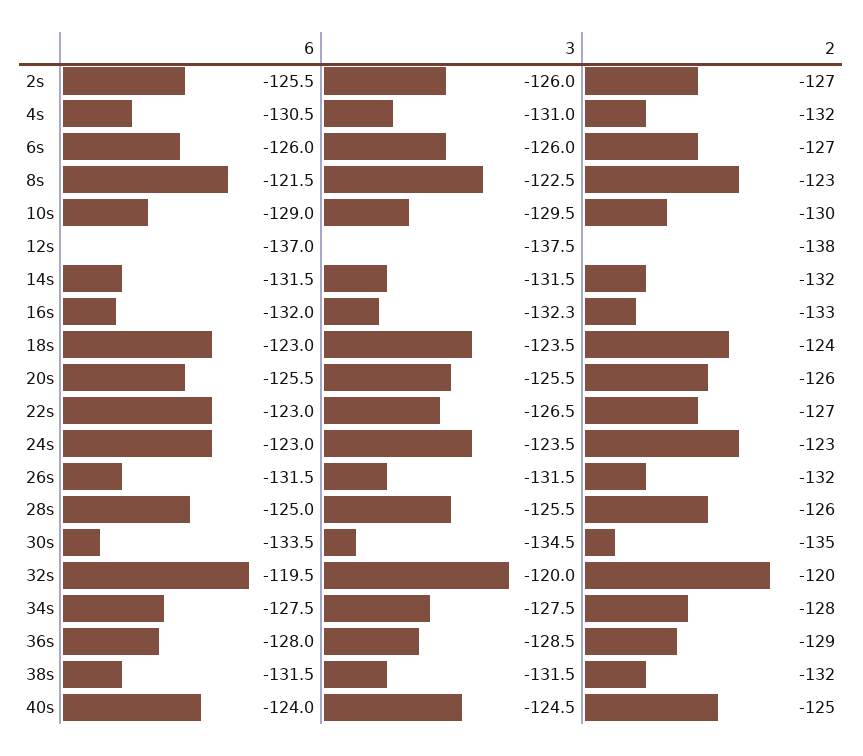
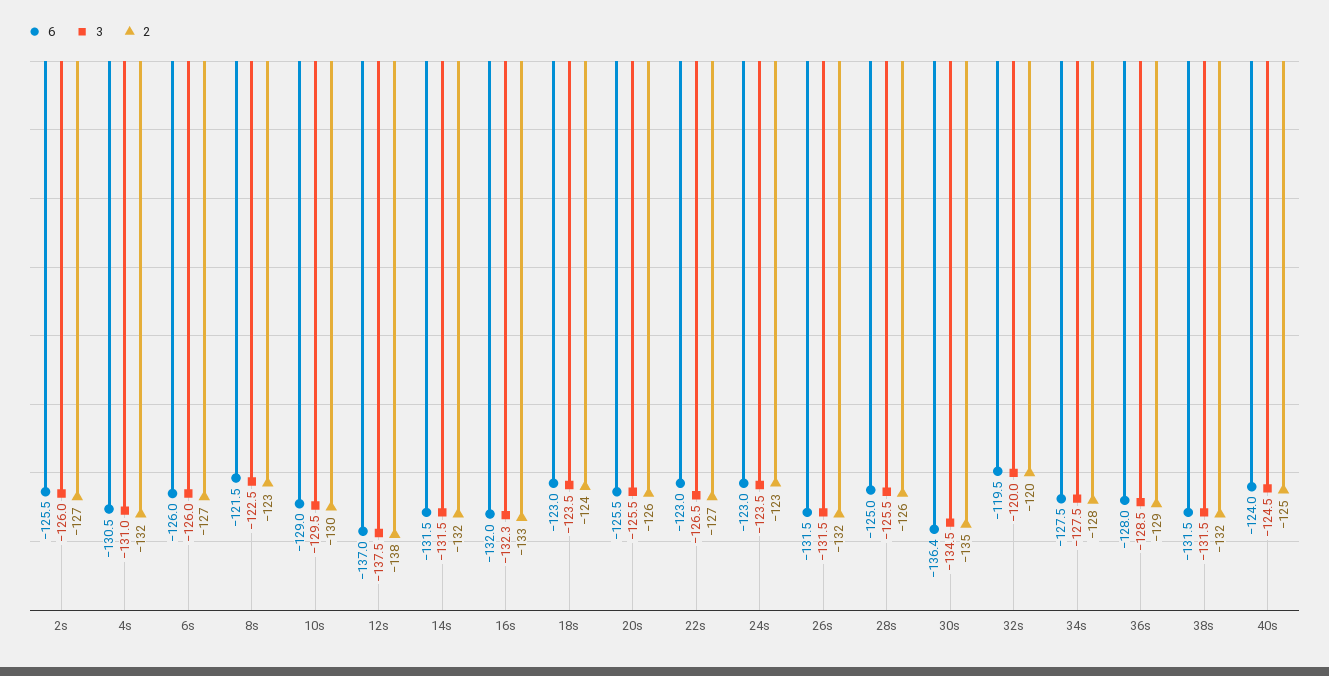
6, 30s: -133.5 -> -136.4

